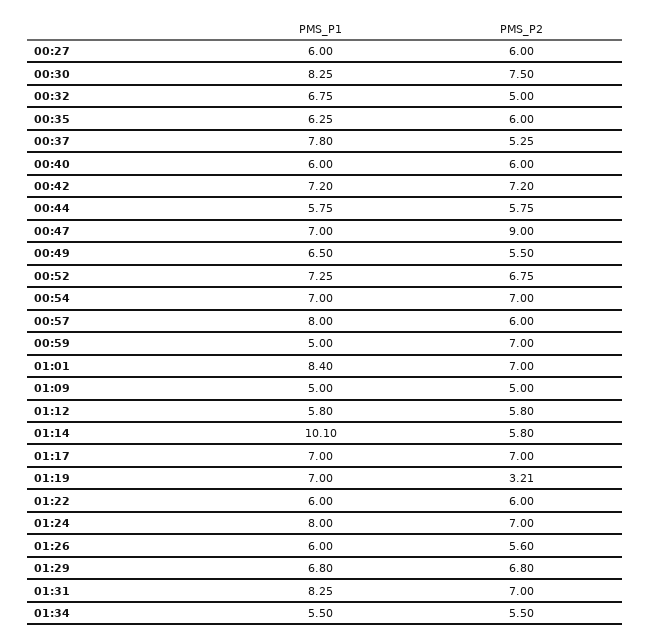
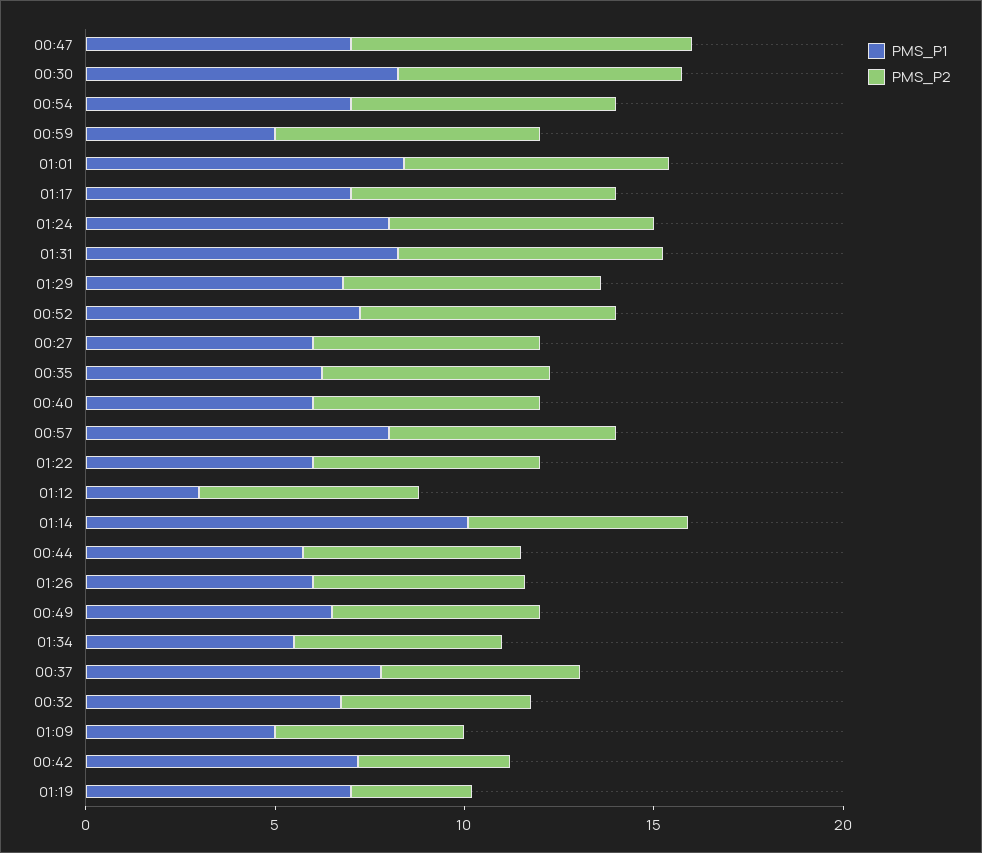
PMS_P2, 00:42: 7.2 -> 4
PMS_P1, 01:12: 5.8 -> 3

